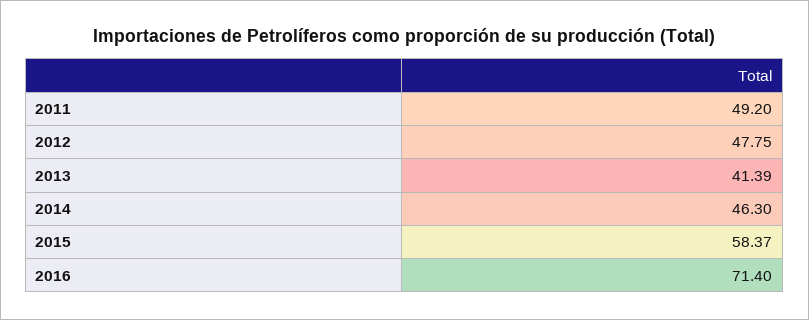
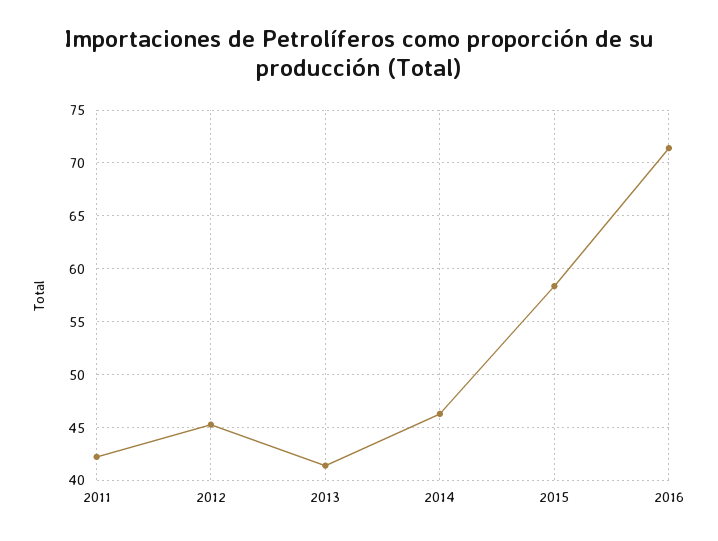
2011: 49.2 -> 42
2012: 47.75 -> 45

